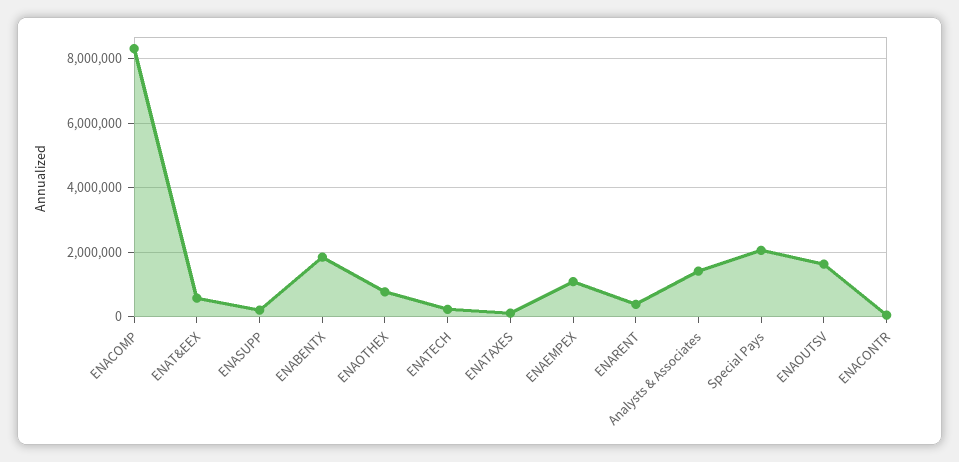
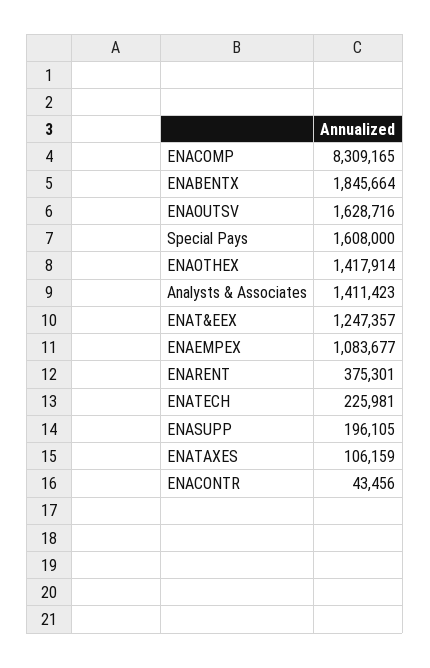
ENAT&EEX: 600000 -> 1247357
ENAOTHEX: 800000 -> 1417914
Special Pays: 2000000 -> 1608000

